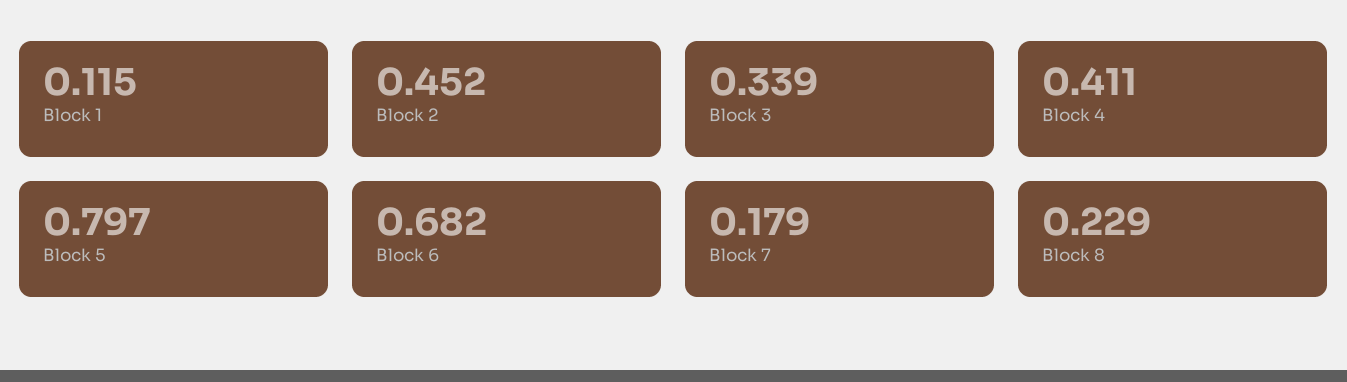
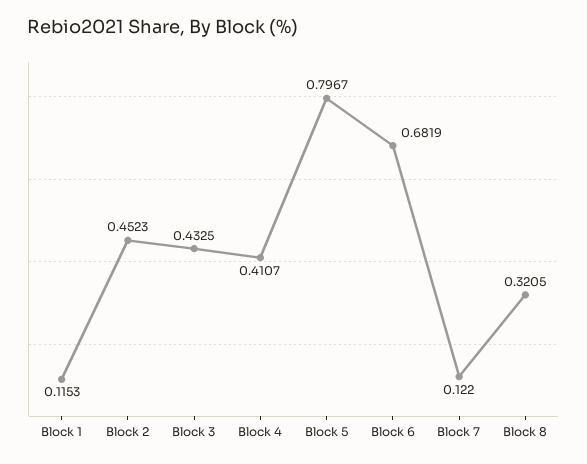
Block 3: 0.339 -> 0.4325
Block 7: 0.179 -> 0.122
Block 8: 0.229 -> 0.3205

